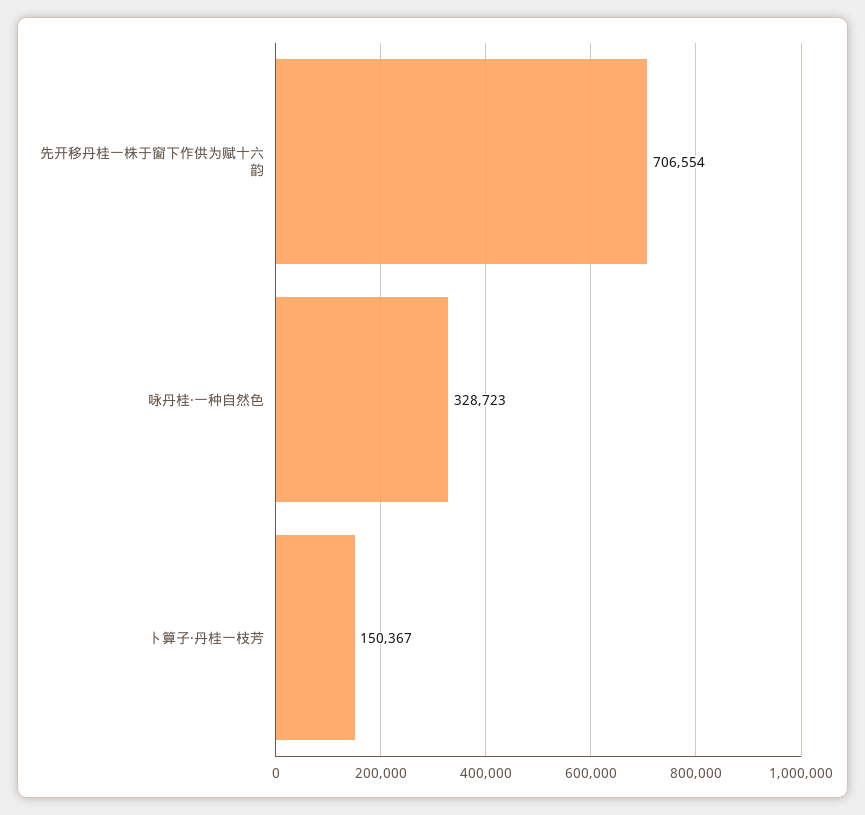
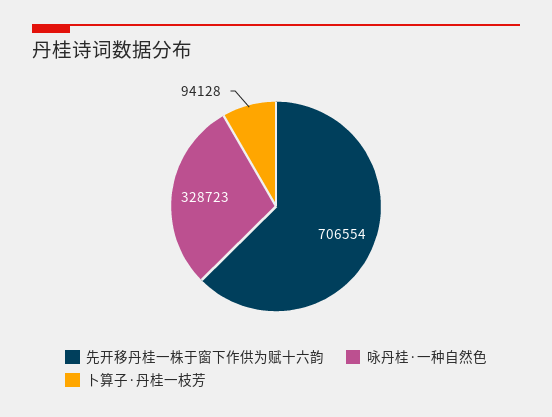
卜算子·丹桂一枝芳: 150367 -> 94128

